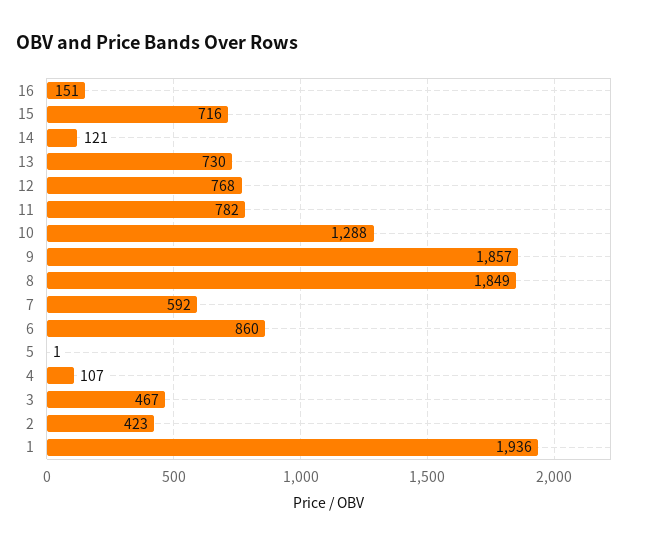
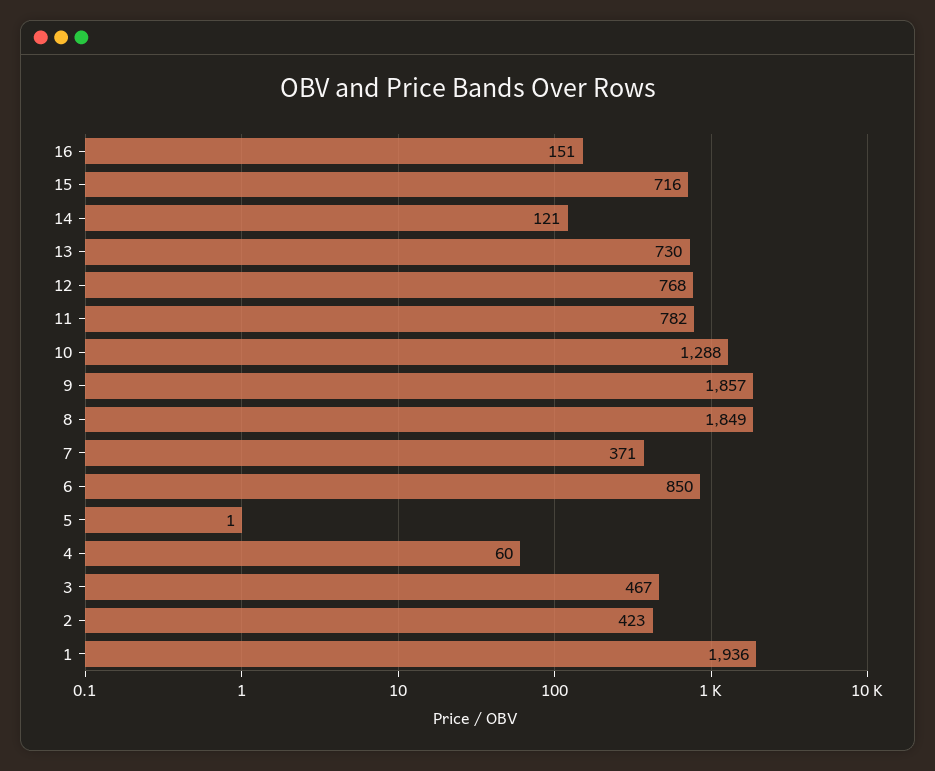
7: 592 -> 371
6: 860 -> 850
4: 107 -> 60

